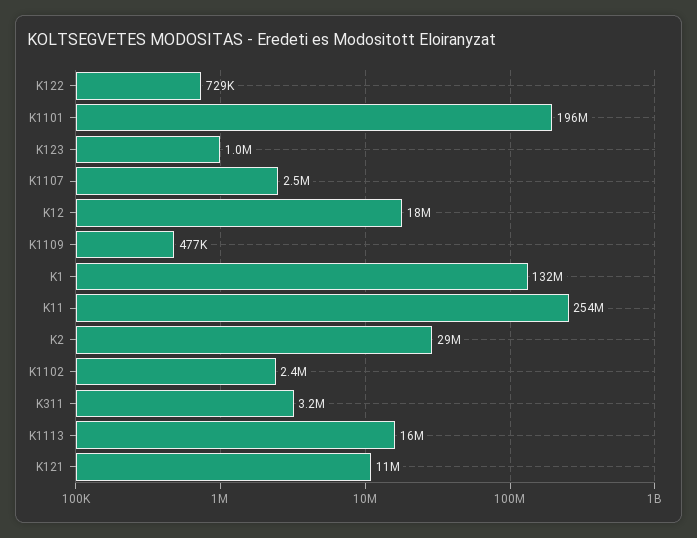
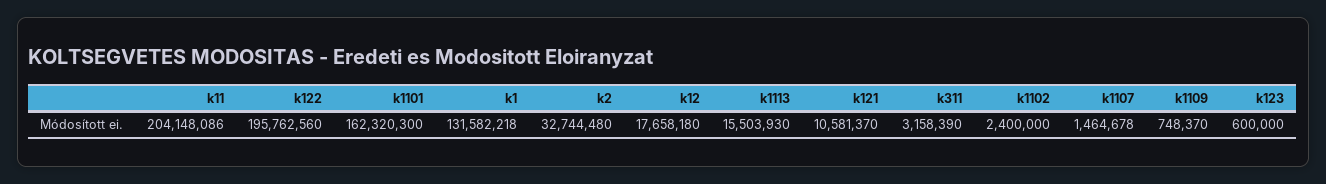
K122: 729000 -> 195762560
K1101: 196000000 -> 162320300
K123: 1000000 -> 600000
K1107: 2500000 -> 1464678
K1109: 477000 -> 748370
K11: 254000000 -> 204148086
K2: 29000000 -> 32744480

